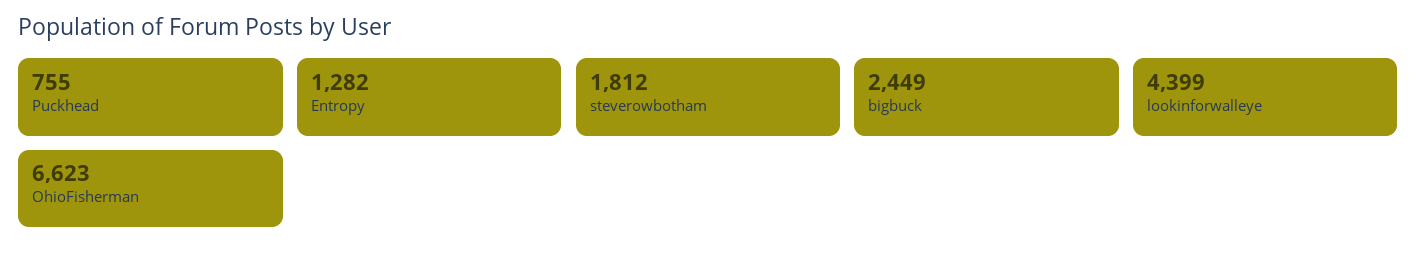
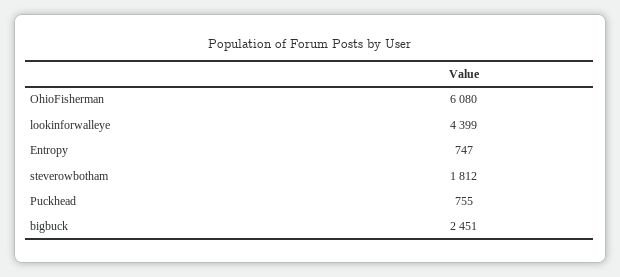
Entropy: 1282 -> 747
bigbuck: 2449 -> 2451
OhioFisherman: 6623 -> 6080

